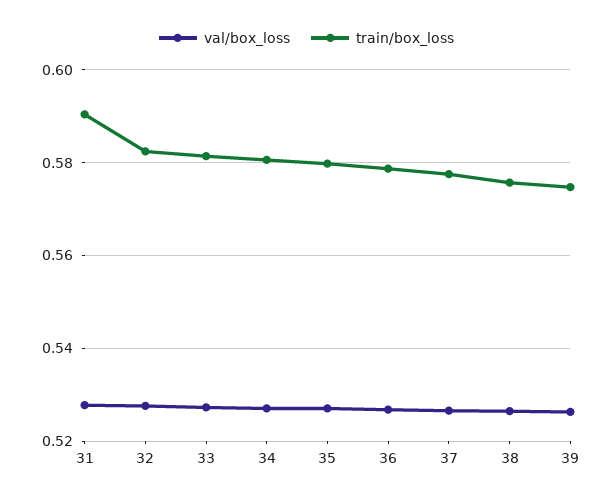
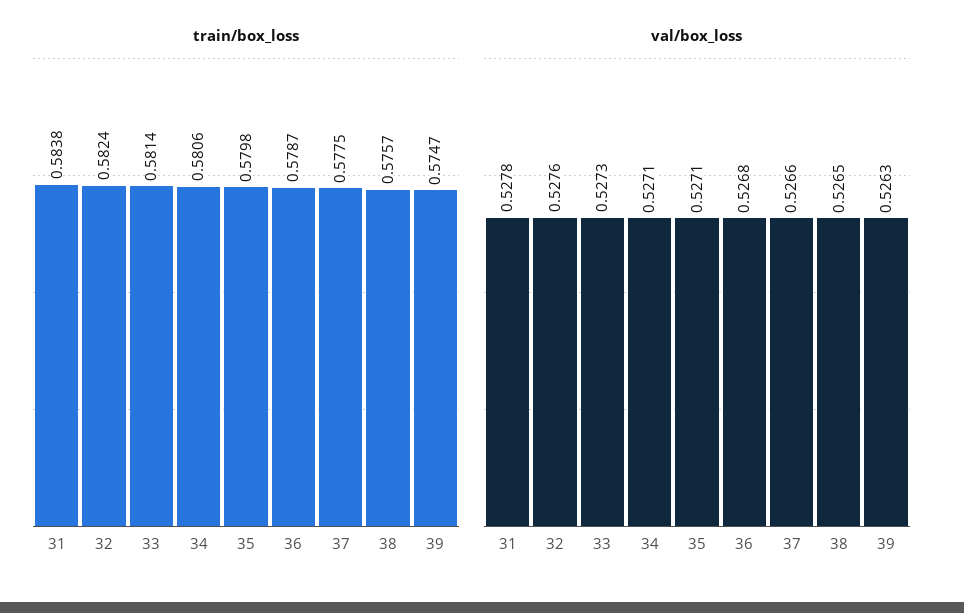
train/box_loss, 31: 0.59 -> 0.5838

